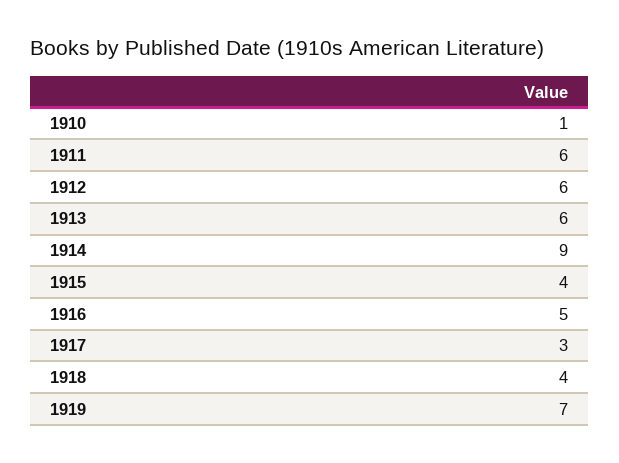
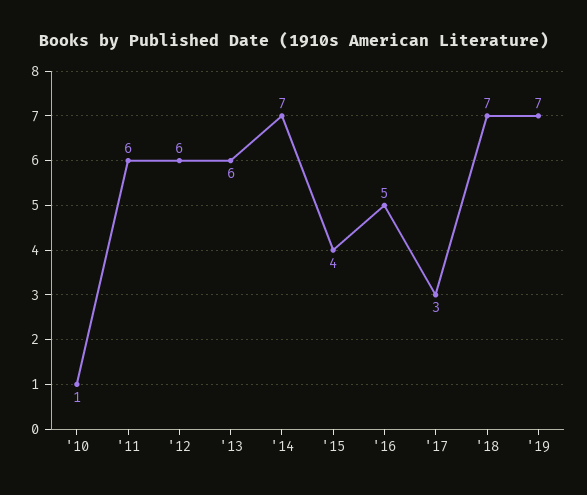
1914: 9 -> 7
1918: 4 -> 7

